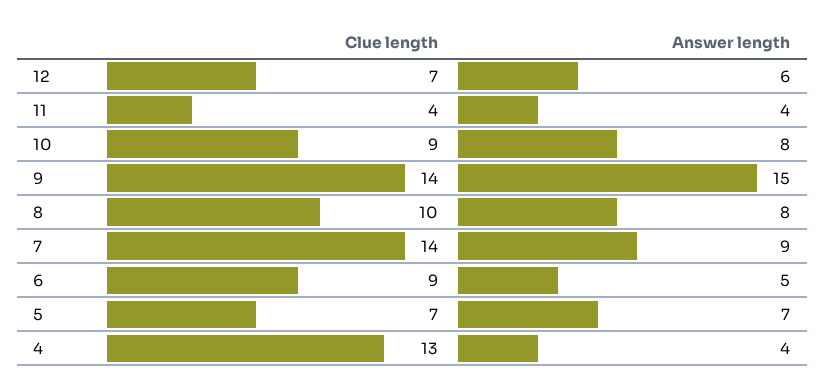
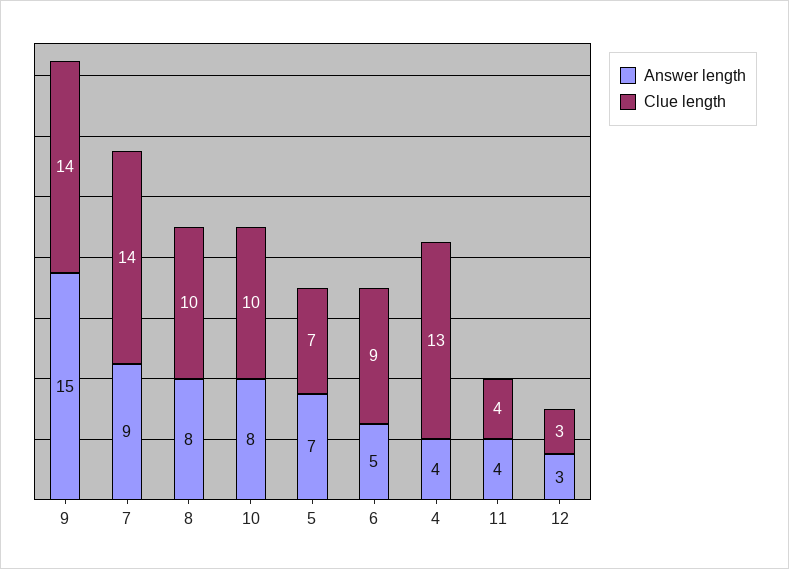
Clue length, 12: 7 -> 3
Answer length, 12: 6 -> 3
Clue length, 10: 9 -> 10

